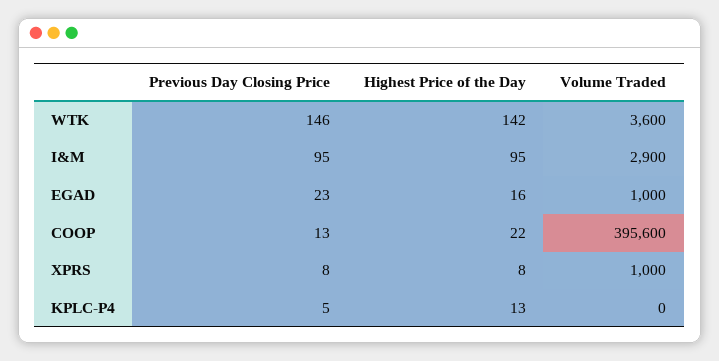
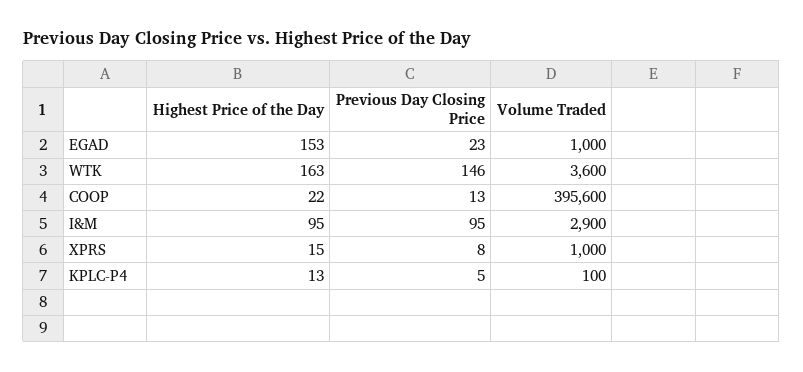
Highest Price of the Day, WTK: 142 -> 163
Highest Price of the Day, EGAD: 16 -> 153
Highest Price of the Day, XPRS: 8 -> 15
Volume Traded, KPLC-P4: 0 -> 100

